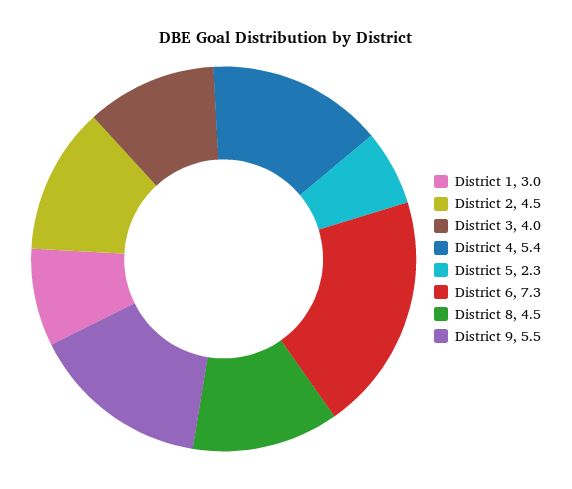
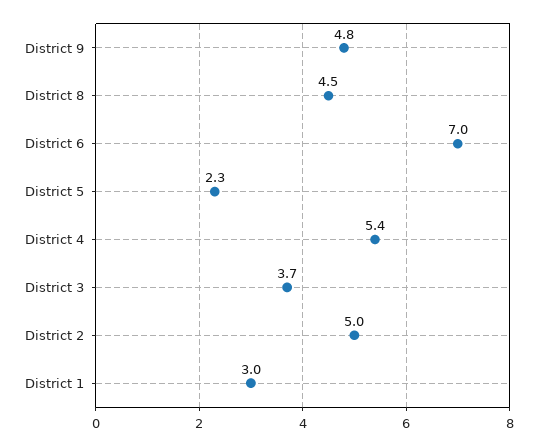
District 2: 4.5 -> 5
District 3: 4 -> 3.7
District 6: 7.3 -> 7
District 9: 5.5 -> 4.8

